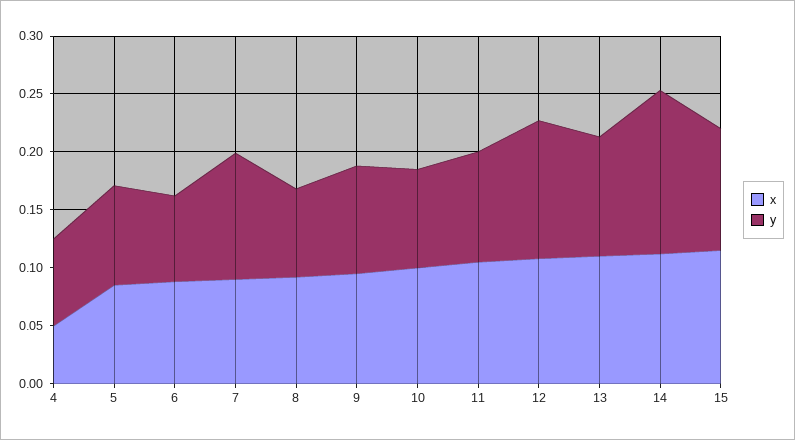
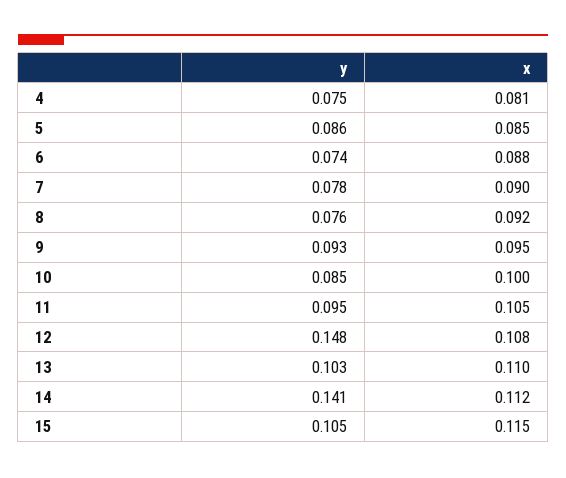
x, 4: 0.05 -> 0.081
y, 7: 0.11 -> 0.078
y, 12: 0.12 -> 0.148

